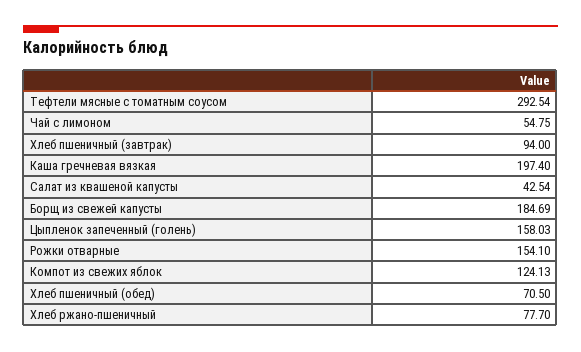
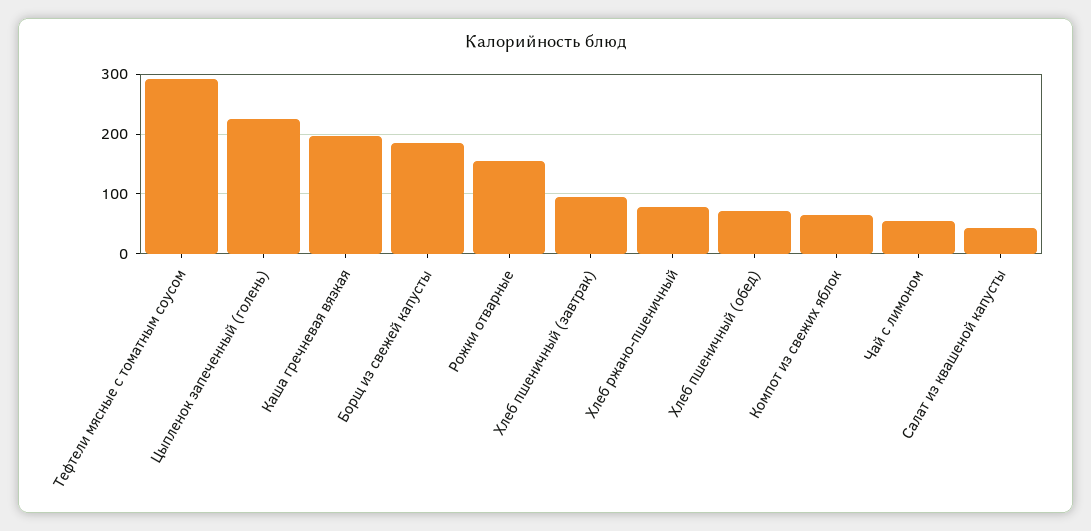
Цыпленок запеченный (голень): 158.03 -> 220
Компот из свежих яблок: 124.13 -> 60

